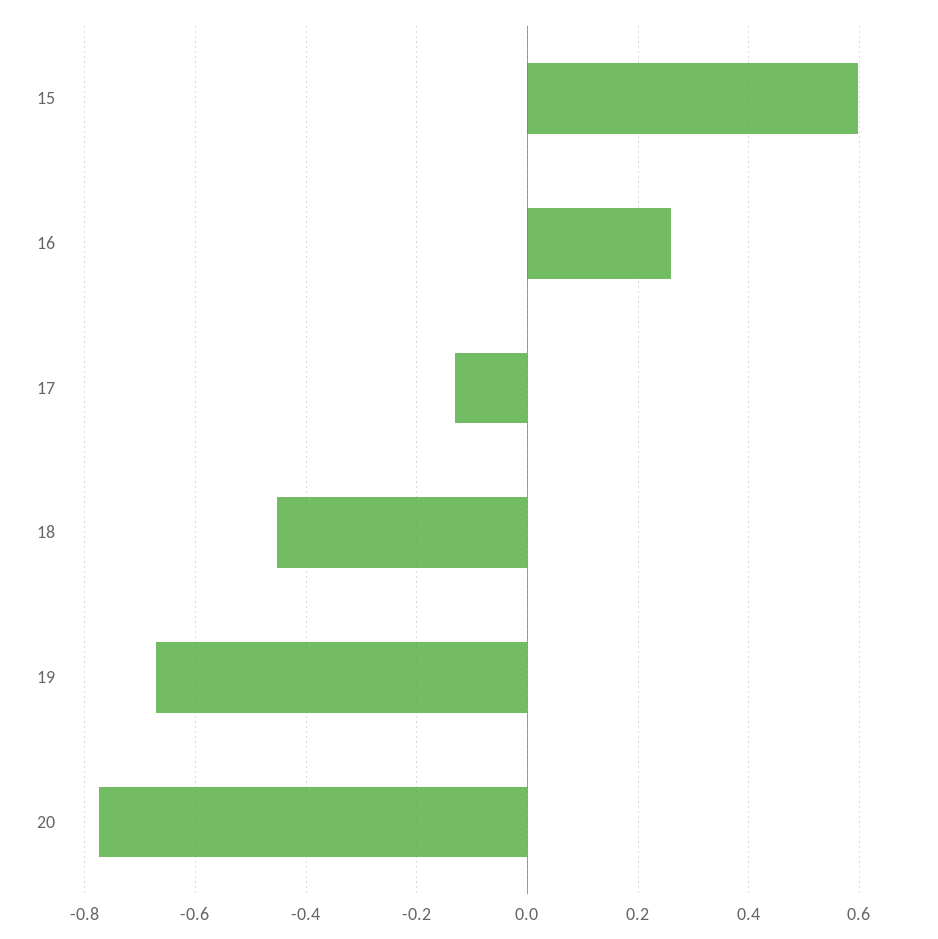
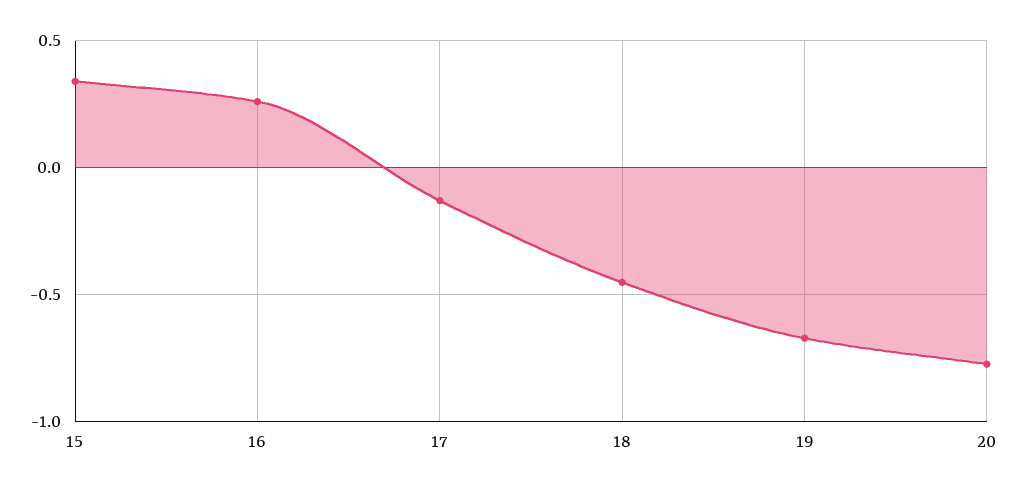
15: 0.6 -> 0.35

